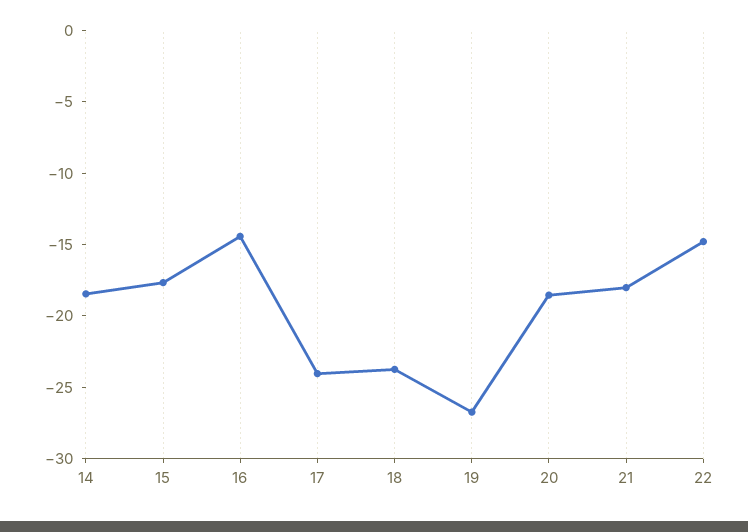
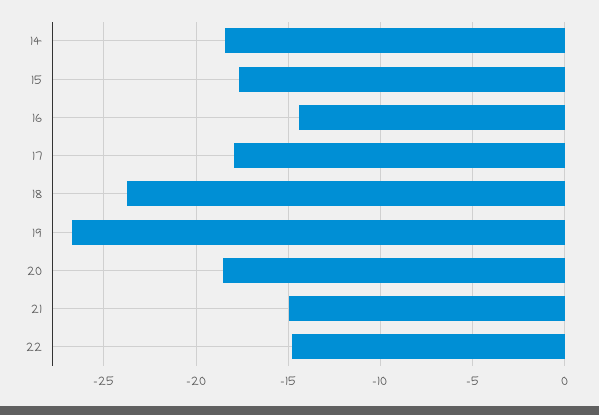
17: -24 -> -18
21: -18 -> -15

